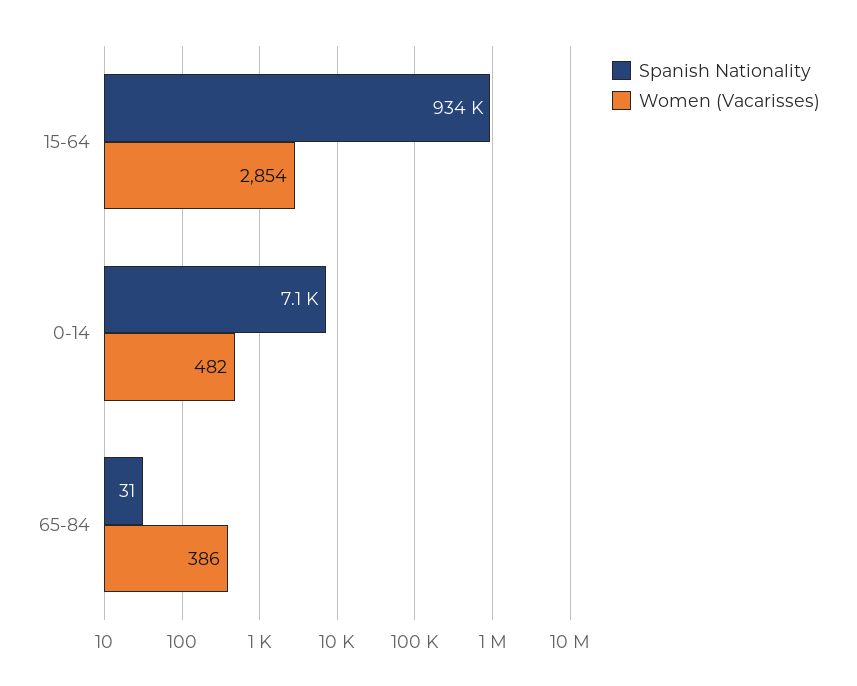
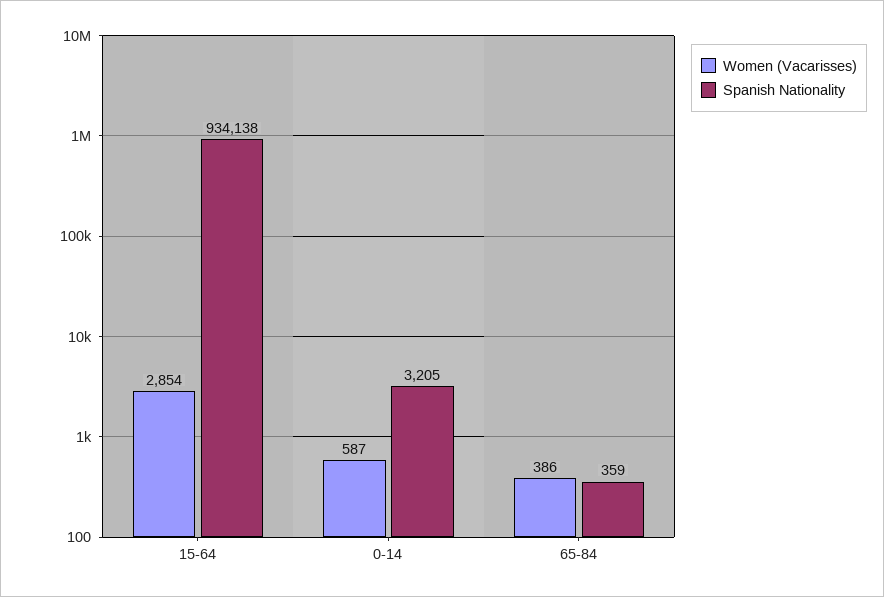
Spanish Nationality, 0-14: 7100 -> 3205
Women (Vacarisses), 0-14: 482 -> 587
Spanish Nationality, 65-84: 31 -> 359

